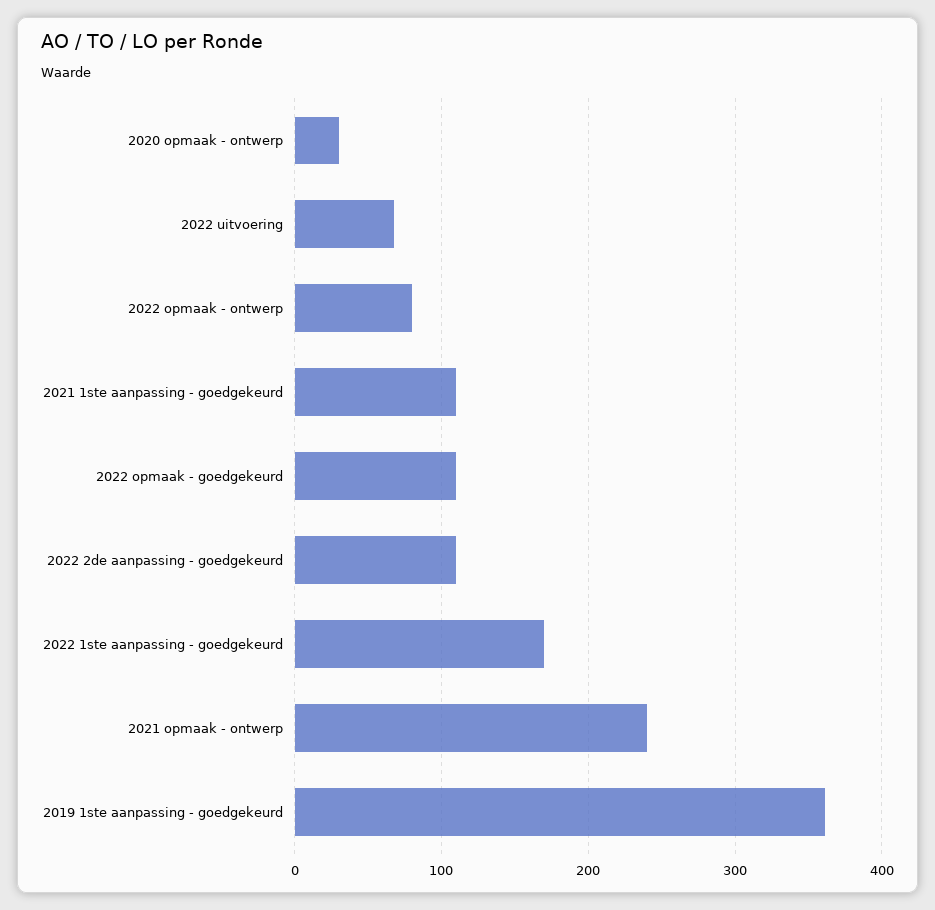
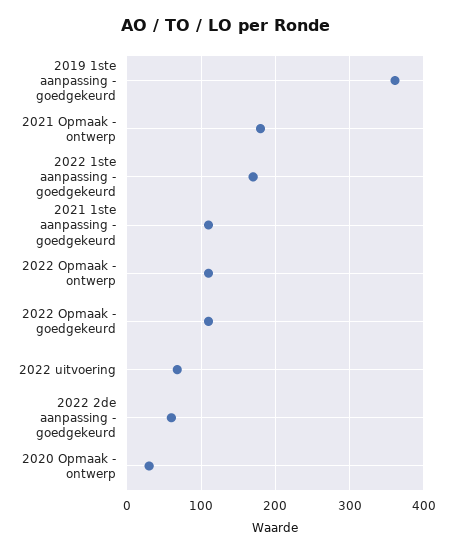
2022 opmaak - ontwerp: 80 -> 110
2022 2de aanpassing - goedgekeurd: 110 -> 60
2021 opmaak - ontwerp: 240 -> 180

